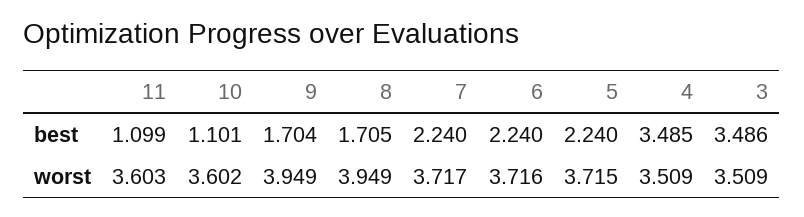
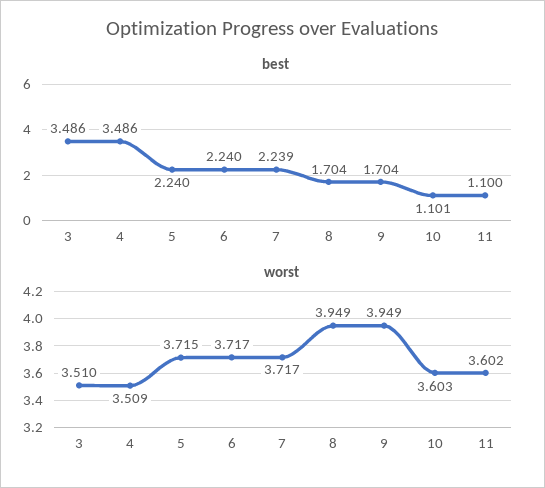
best, 11: 1.099 -> 1.1
best, 8: 1.705 -> 1.704
best, 7: 2.24 -> 2.239
best, 4: 3.485 -> 3.486
worst, 11: 3.603 -> 3.602
worst, 10: 3.602 -> 3.603
worst, 6: 3.716 -> 3.717
worst, 3: 3.509 -> 3.51

